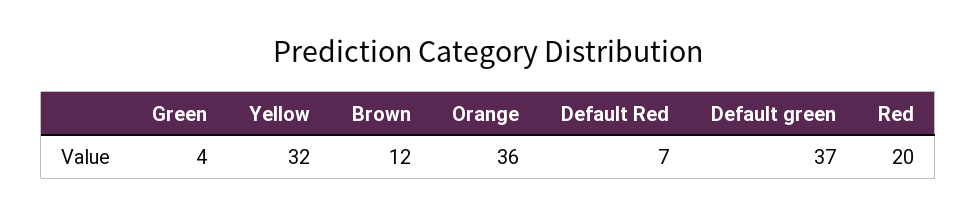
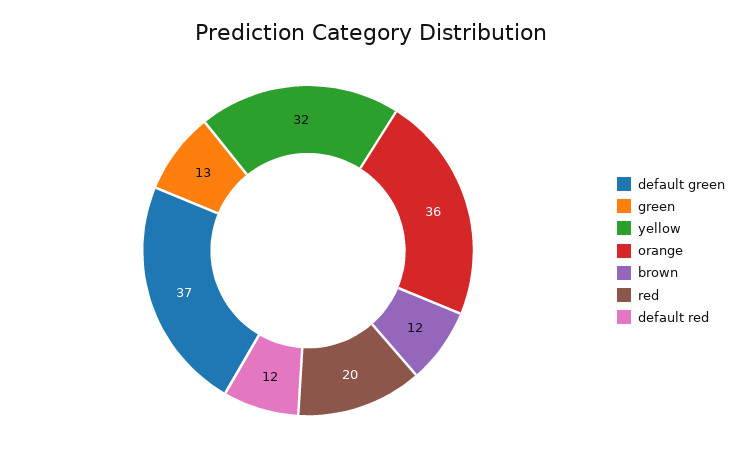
Green: 4 -> 13
Default Red: 7 -> 12

